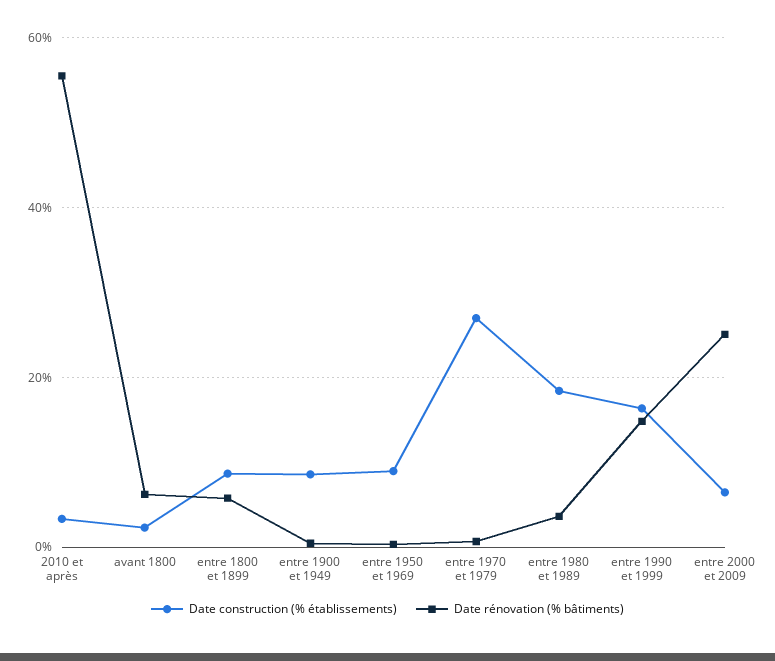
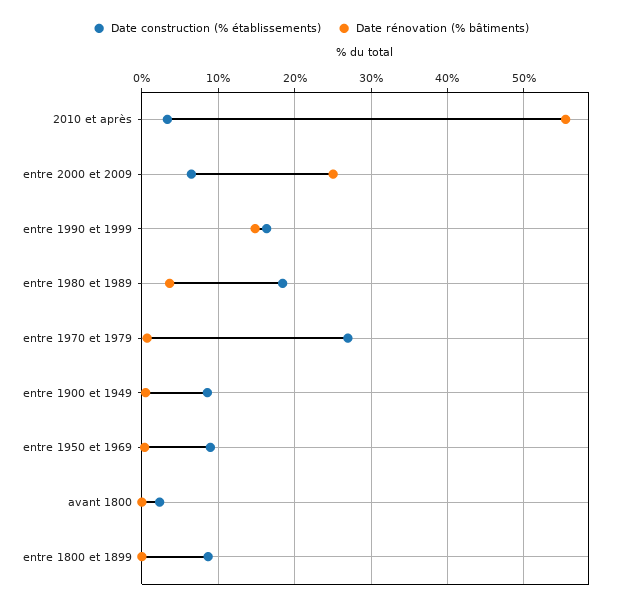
Date rénovation (% bâtiments), avant 1800: 6 -> 0
Date rénovation (% bâtiments), entre 1800 et 1899: 6 -> 0

